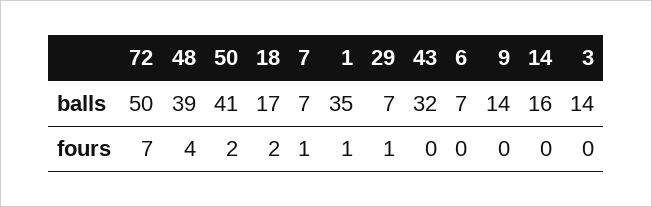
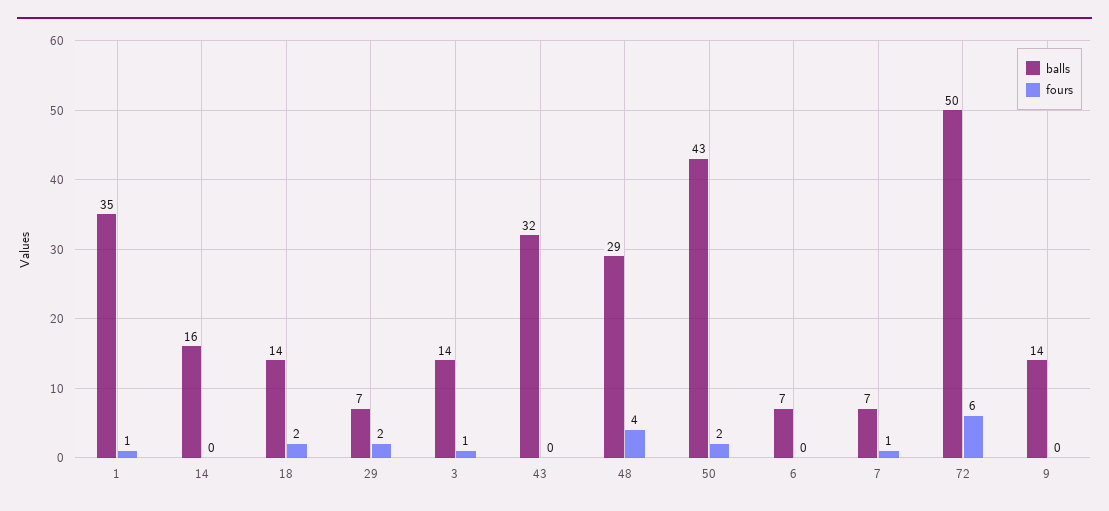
balls, 48: 39 -> 29
balls, 50: 41 -> 43
balls, 18: 17 -> 14
fours, 72: 7 -> 6
fours, 29: 1 -> 2
fours, 3: 0 -> 1

